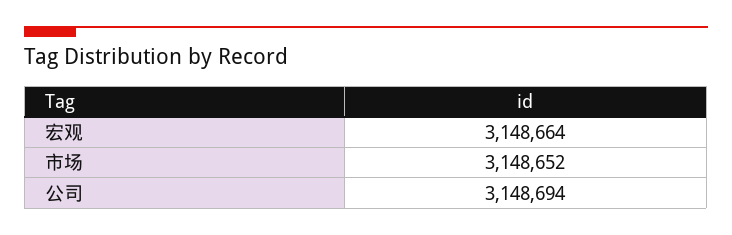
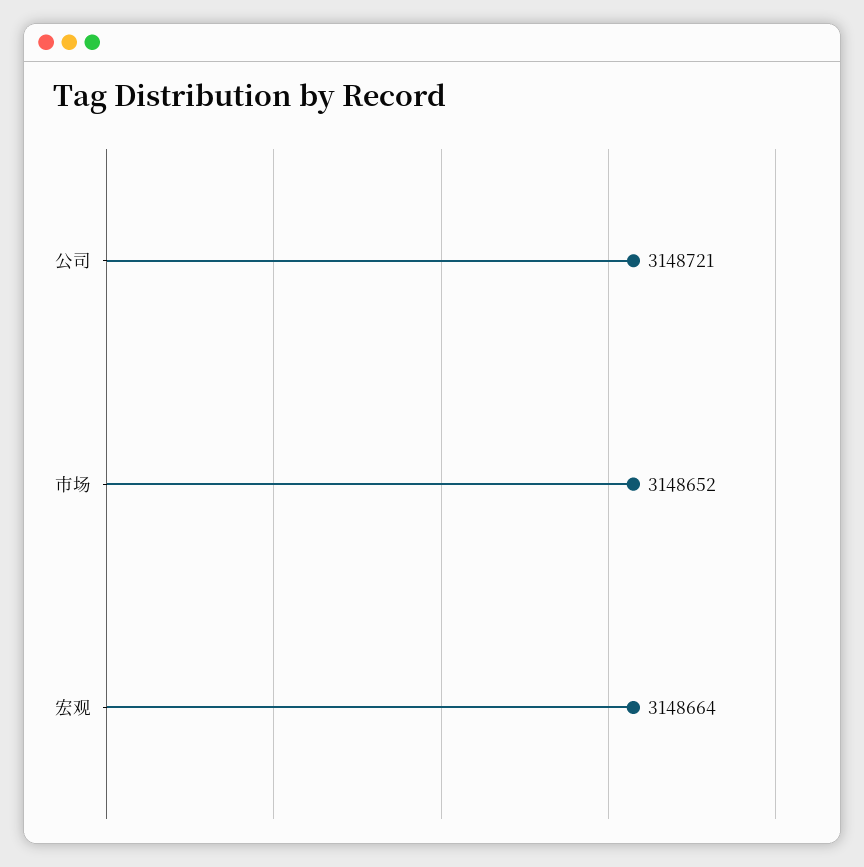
公司: 3148694 -> 3148721

